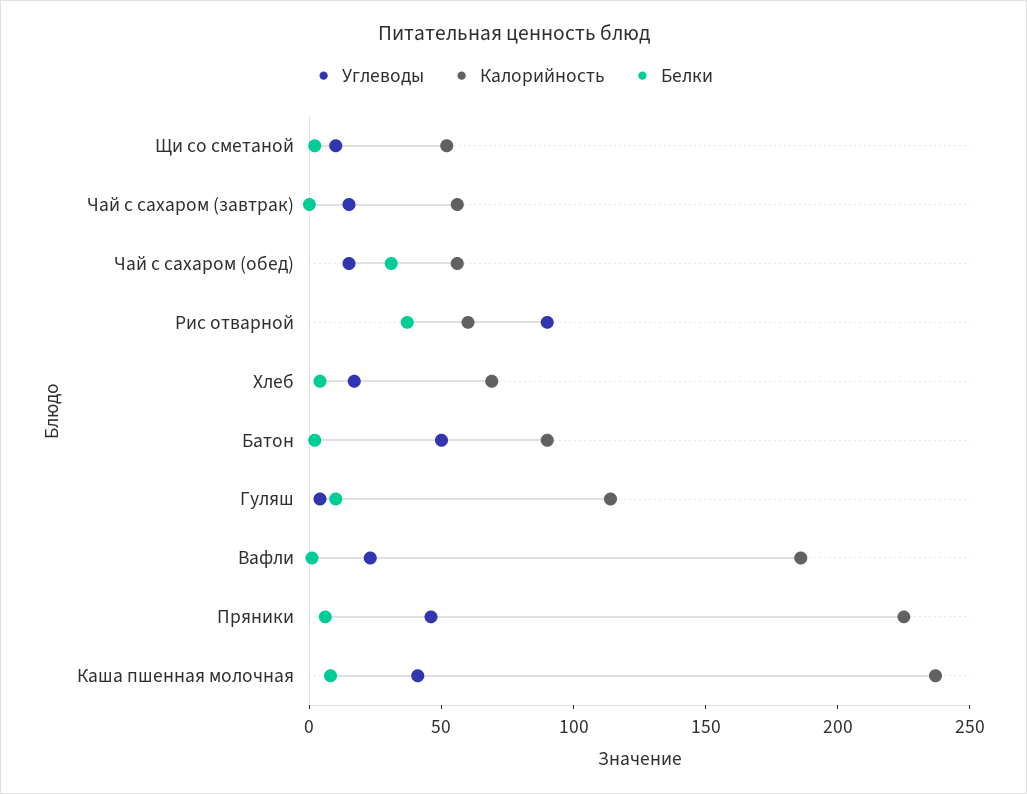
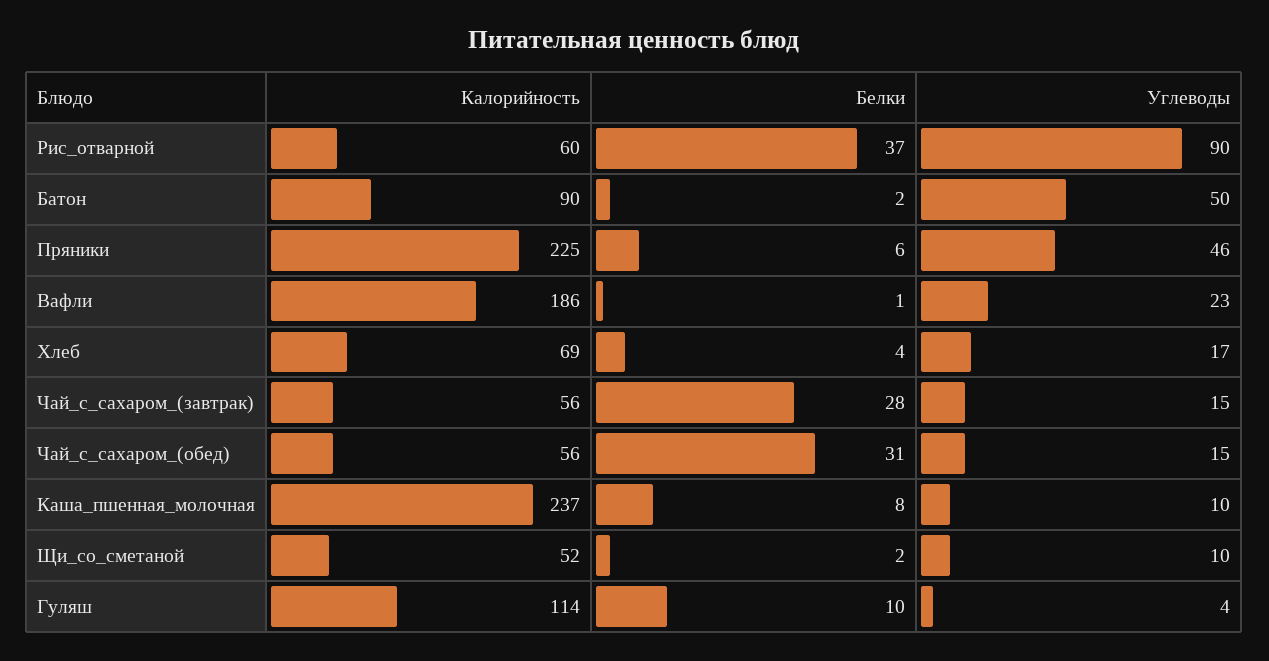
Белки, Чай с сахаром (завтрак): 0 -> 28
Углеводы, Каша пшенная молочная: 40 -> 10

